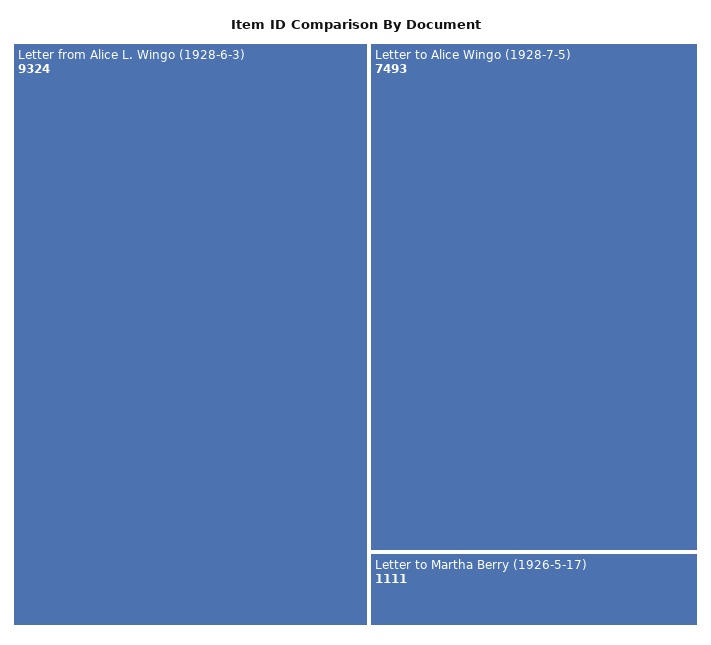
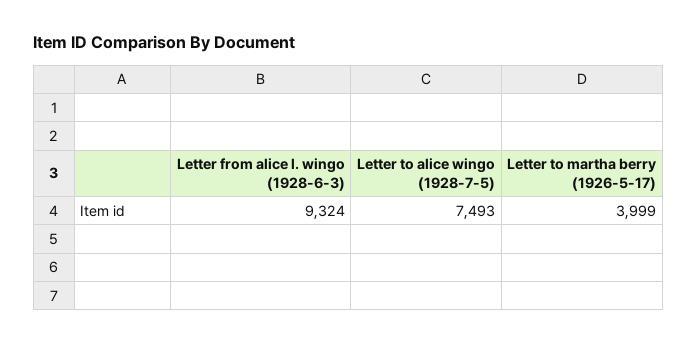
Letter to Martha Berry (1926-5-17): 1111 -> 3999

